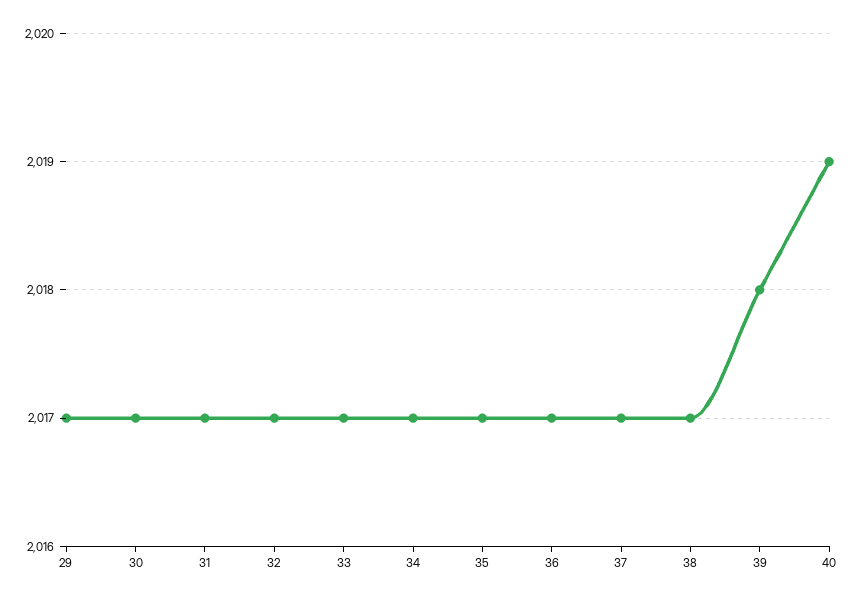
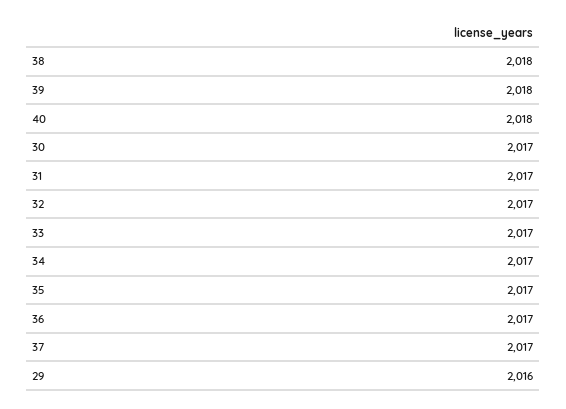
29: 2017 -> 2016
38: 2017 -> 2018
40: 2019 -> 2018

